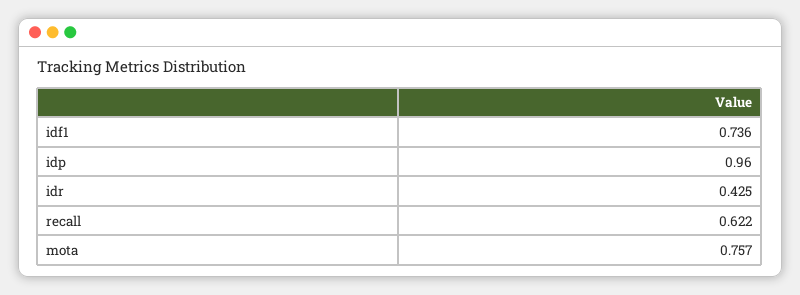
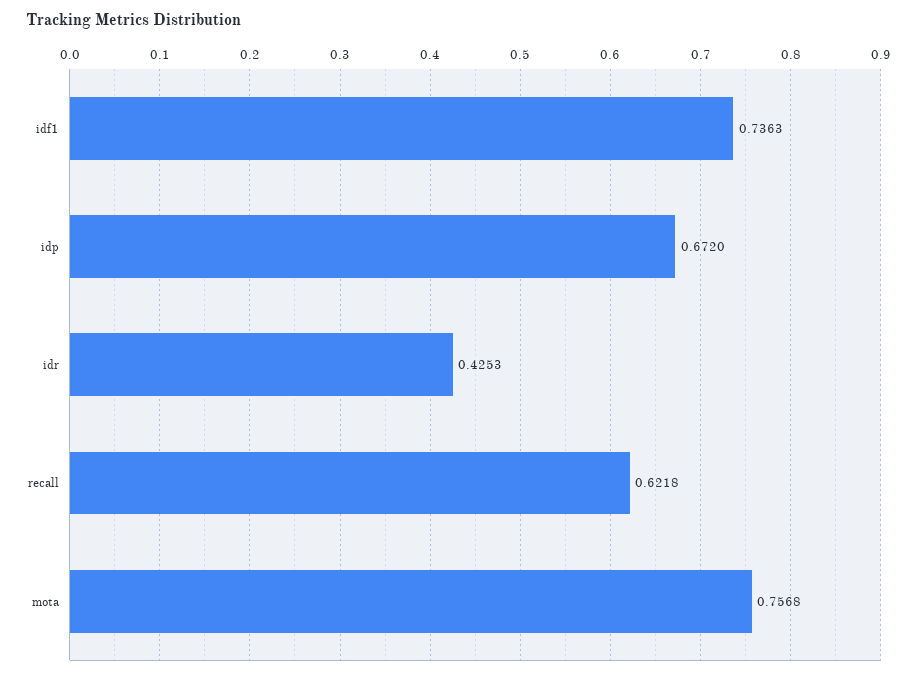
idp: 0.96 -> 0.672

